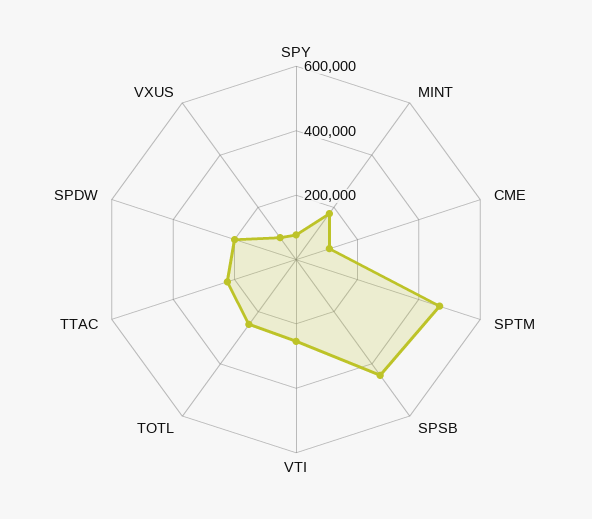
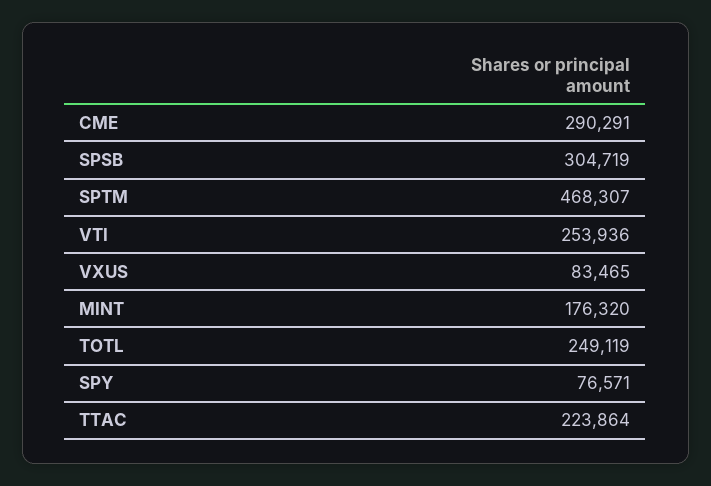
CME: 100000 -> 290291
SPSB: 450000 -> 304719
SPDW: 200000 -> none

